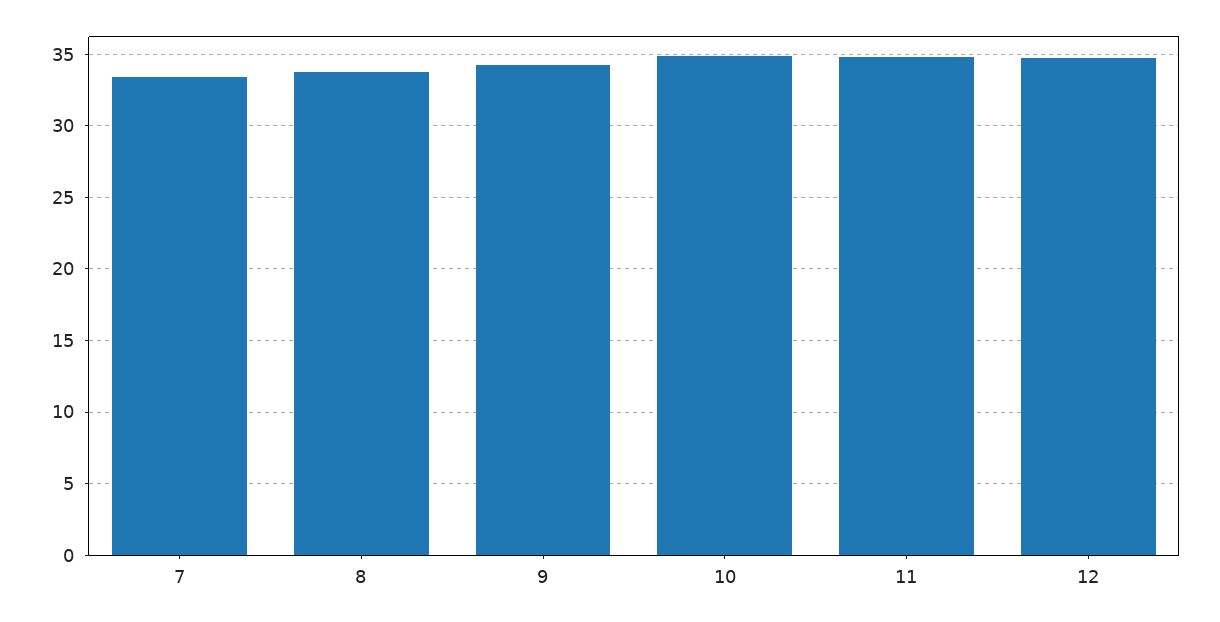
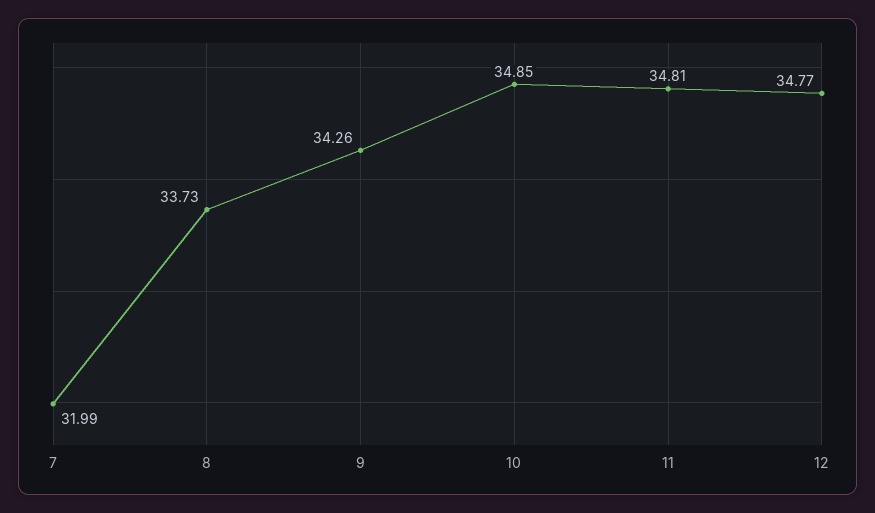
7: 33.5 -> 31.99

